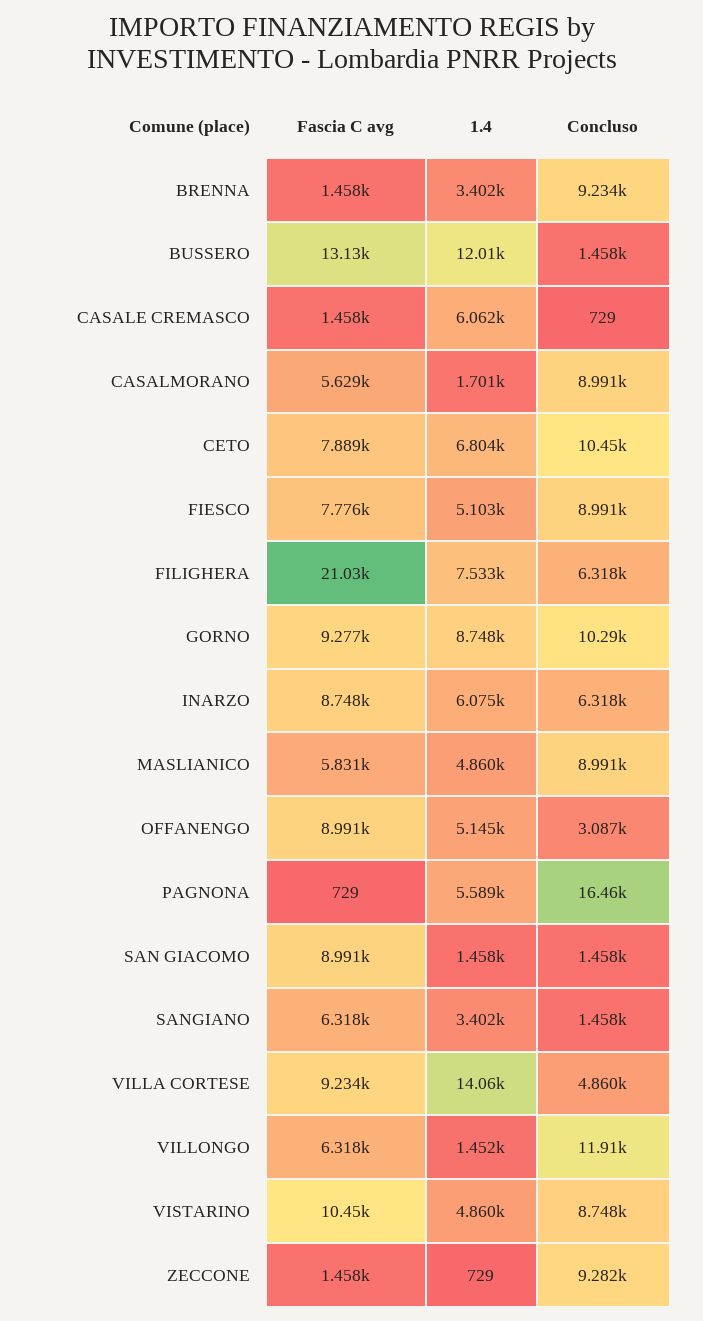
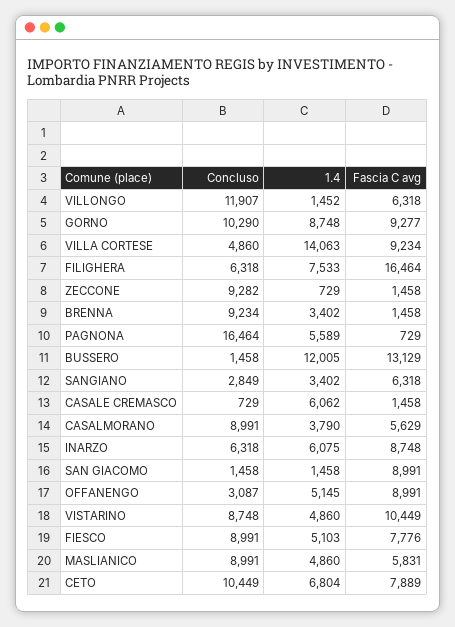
1.4, CASALMORANO: 1701 -> 3790
Fascia C avg, FILIGHERA: 21030 -> 16464
Concluso, SANGIANO: 1458 -> 2849

